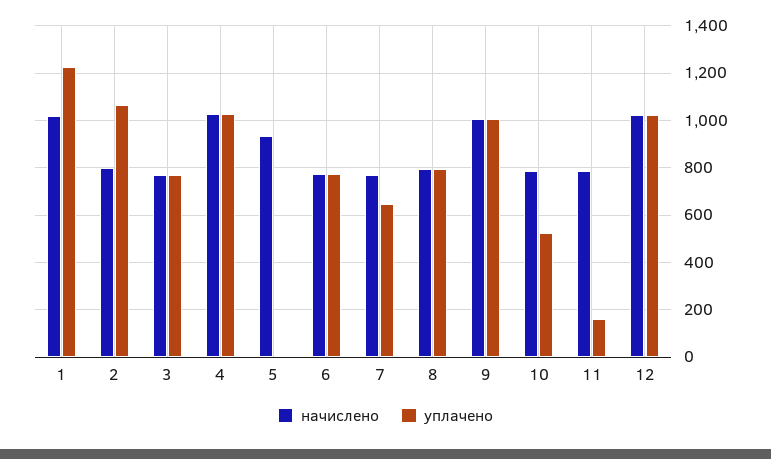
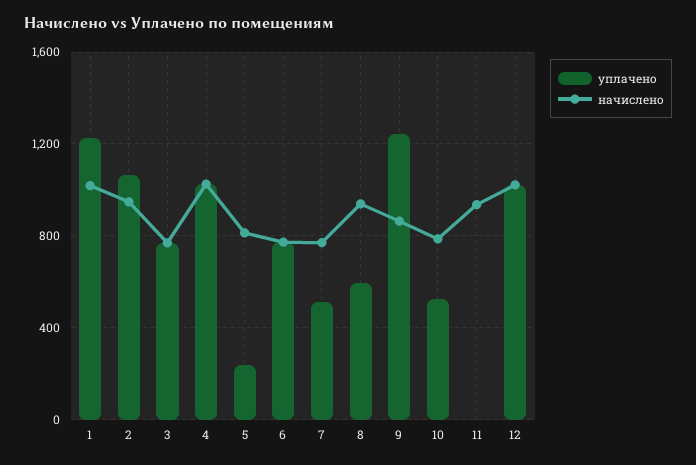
начислено, 2: 800 -> 950
начислено, 5: 950 -> 800
уплачено, 5: 0 -> 250
уплачено, 7: 650 -> 500
начислено, 8: 800 -> 950
уплачено, 8: 800 -> 600
начислено, 9: 1000 -> 850
уплачено, 9: 1000 -> 1250
начислено, 11: 800 -> 950
уплачено, 11: 150 -> 0

